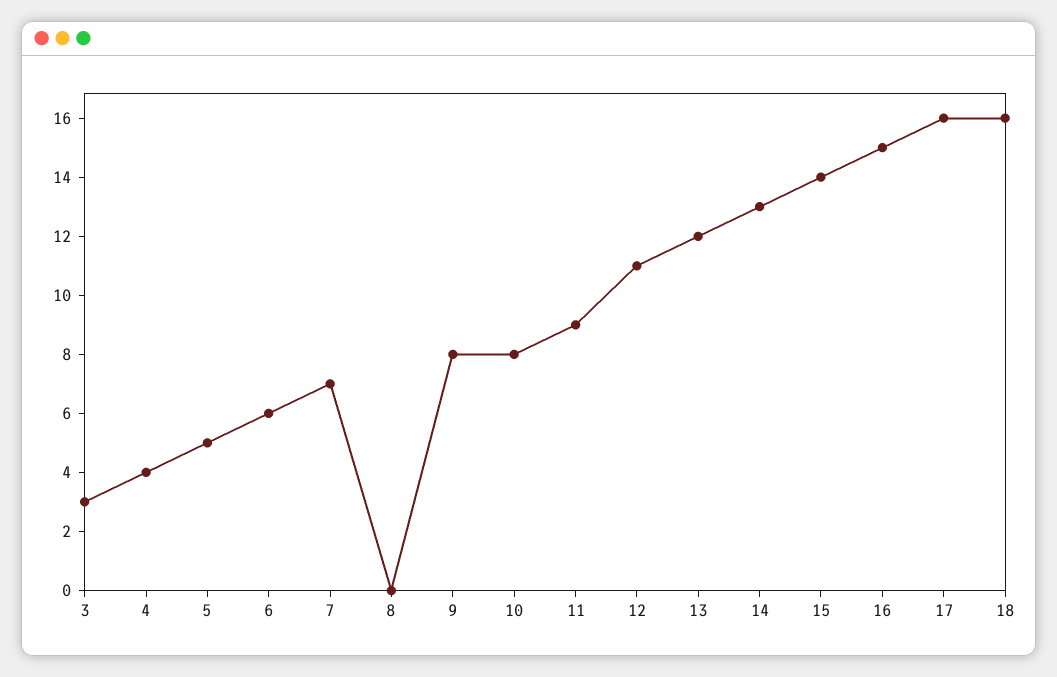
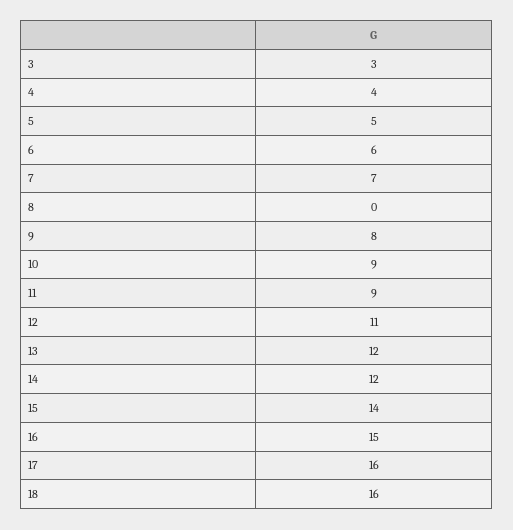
10: 8 -> 9
14: 13 -> 12

